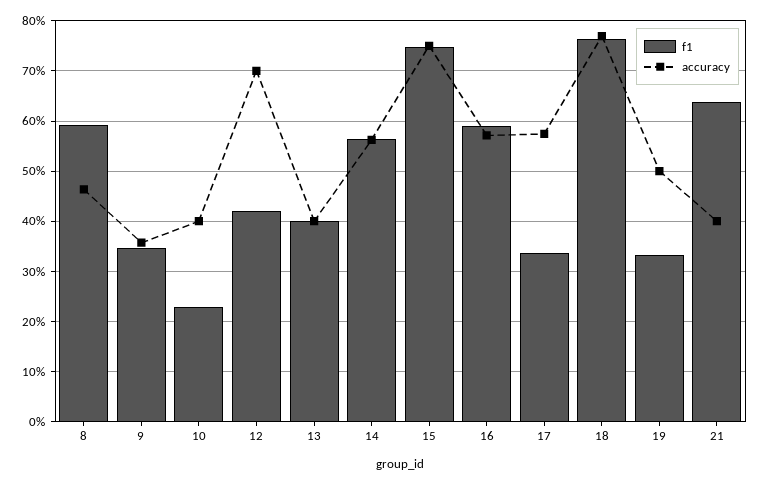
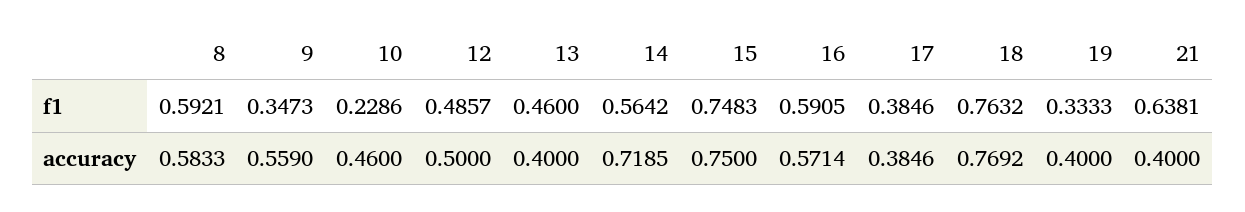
accuracy, 8: 0.46 -> 0.5833
accuracy, 9: 0.36 -> 0.559
accuracy, 10: 0.4 -> 0.46
f1, 12: 0.42 -> 0.4857
accuracy, 12: 0.7 -> 0.5
f1, 13: 0.4 -> 0.46
accuracy, 14: 0.56 -> 0.7185
f1, 17: 0.34 -> 0.3846
accuracy, 17: 0.58 -> 0.3846
accuracy, 19: 0.5 -> 0.4

